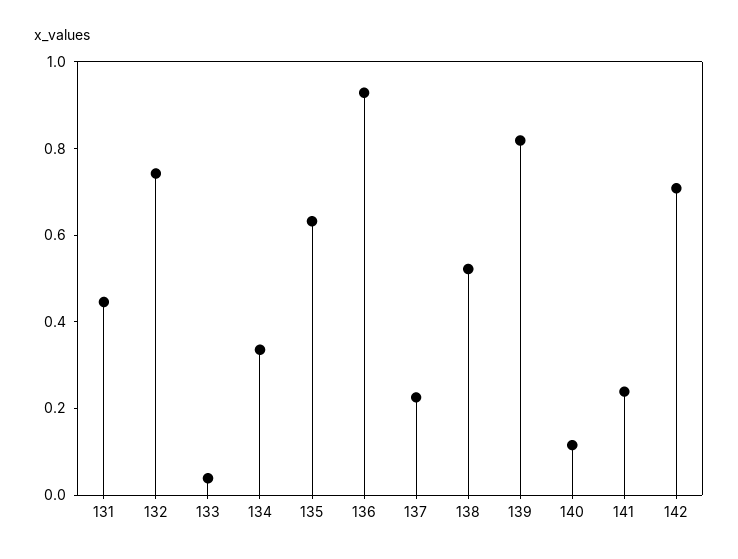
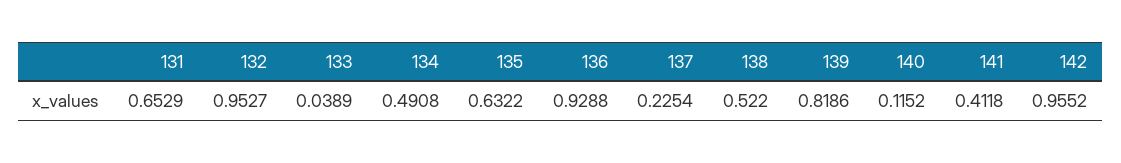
131: 0.45 -> 0.6529
132: 0.75 -> 0.9527
134: 0.35 -> 0.4908
141: 0.25 -> 0.4118
142: 0.7 -> 0.9552

